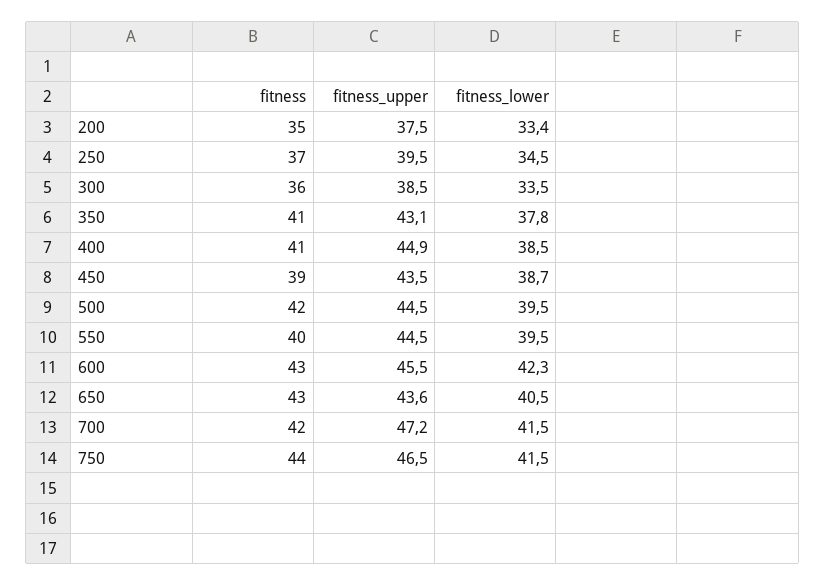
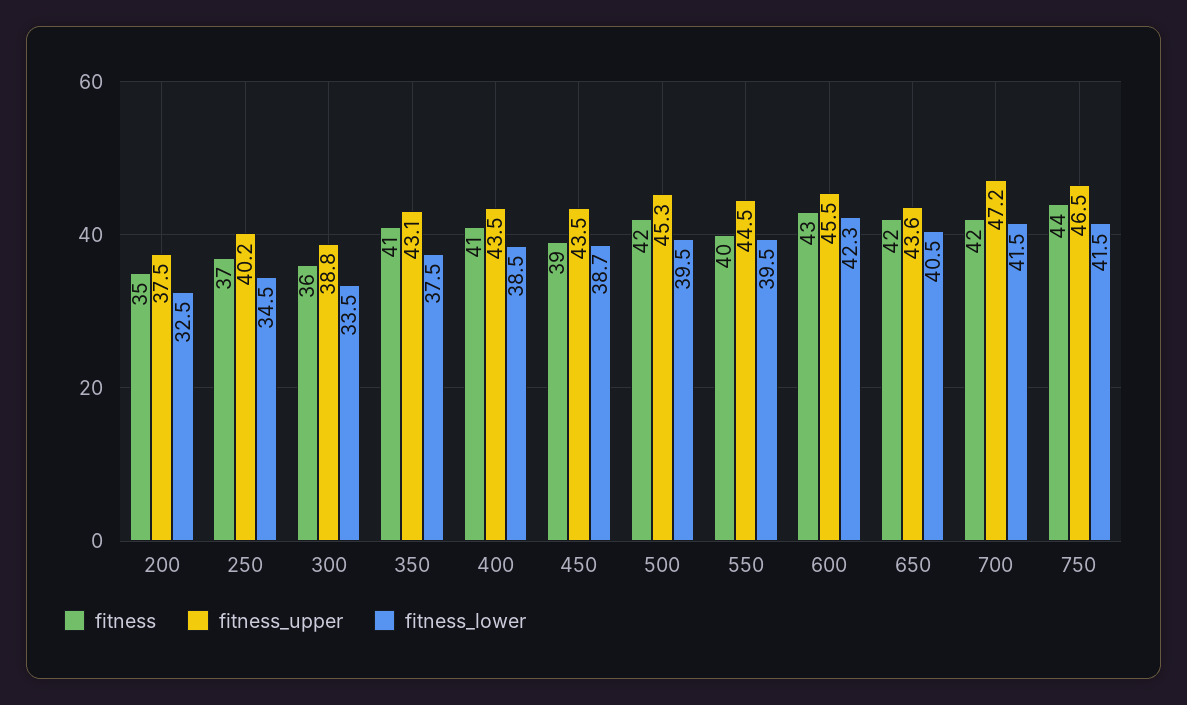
fitness_lower, 200: 33.4 -> 32.5
fitness_upper, 250: 39.5 -> 40.2
fitness_upper, 300: 38.5 -> 38.8
fitness_lower, 350: 37.8 -> 37.5
fitness_upper, 400: 44.9 -> 43.5
fitness_upper, 500: 44.5 -> 45.3
fitness, 650: 43 -> 42

